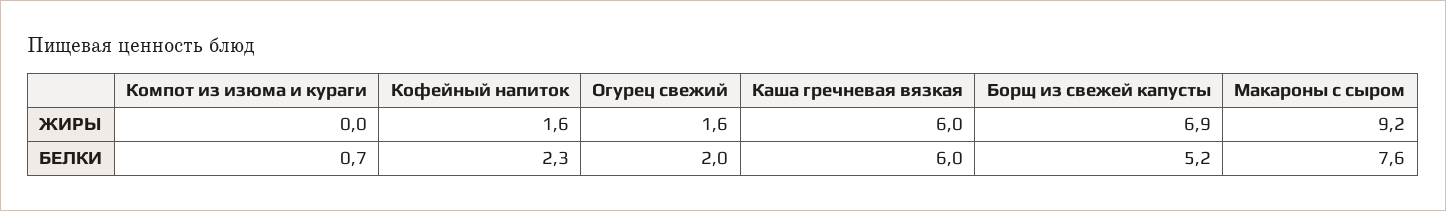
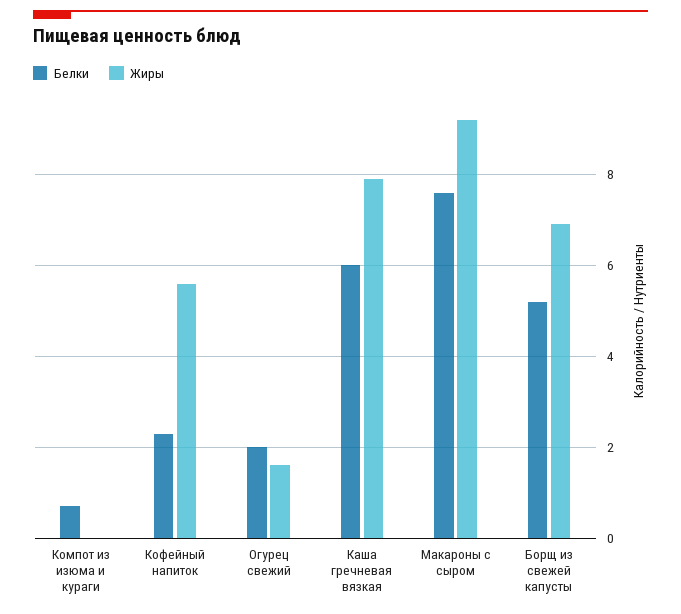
ЖИРЫ, Кофейный напиток: 1.6 -> 5.5
ЖИРЫ, Каша гречневая вязкая: 6 -> 8

